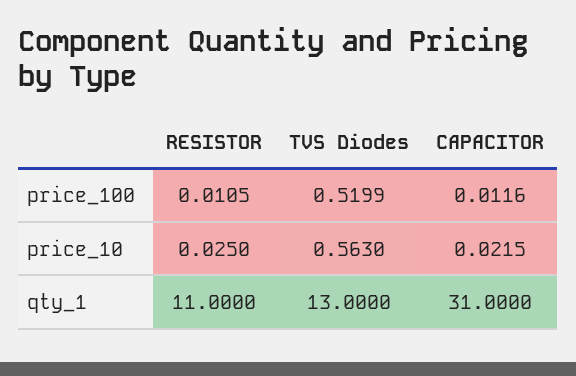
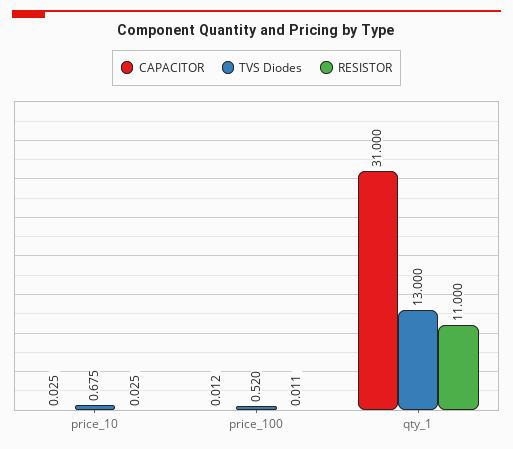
TVS Diodes, price_10: 0.563 -> 0.675
CAPACITOR, price_10: 0.0215 -> 0.025

